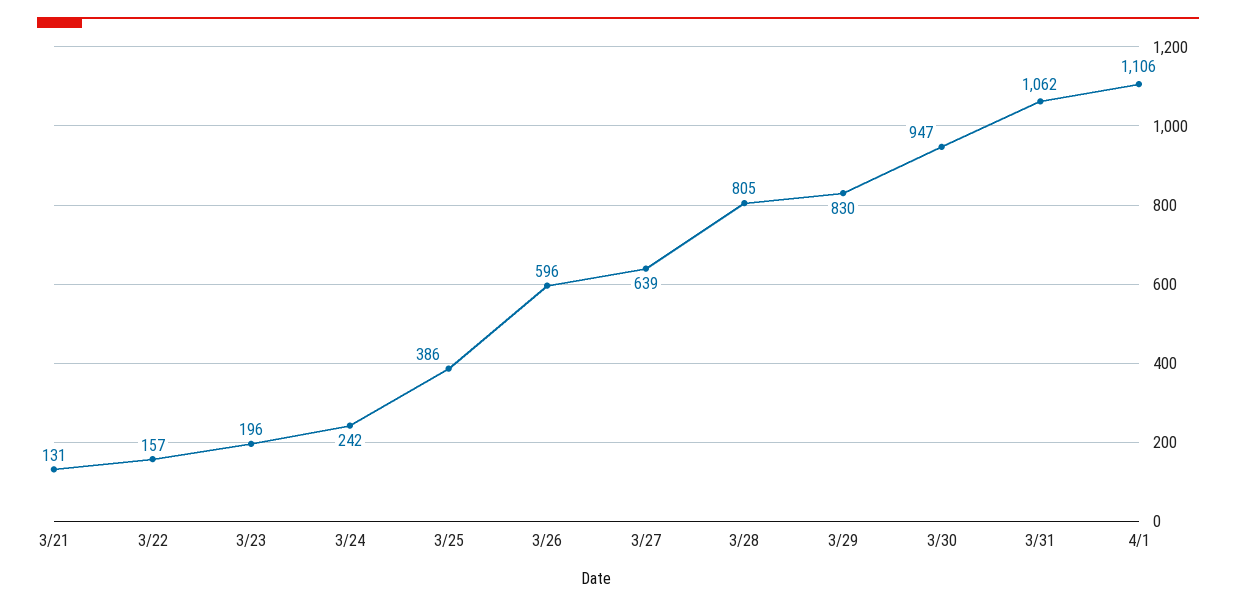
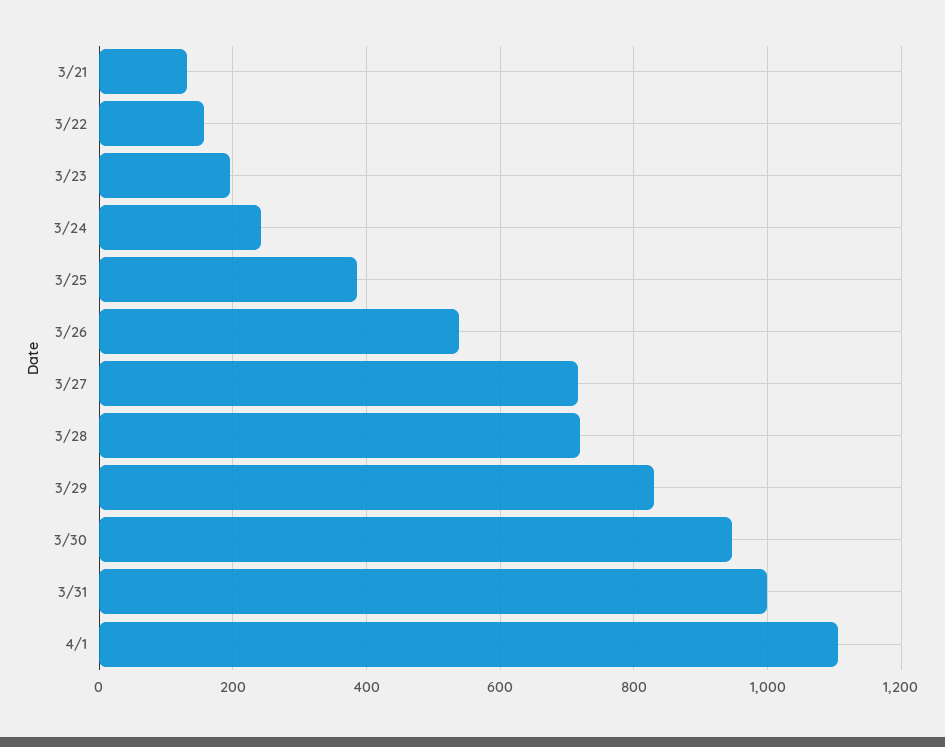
3/26: 596 -> 540
3/27: 639 -> 720
3/28: 805 -> 720
3/31: 1062 -> 1000

